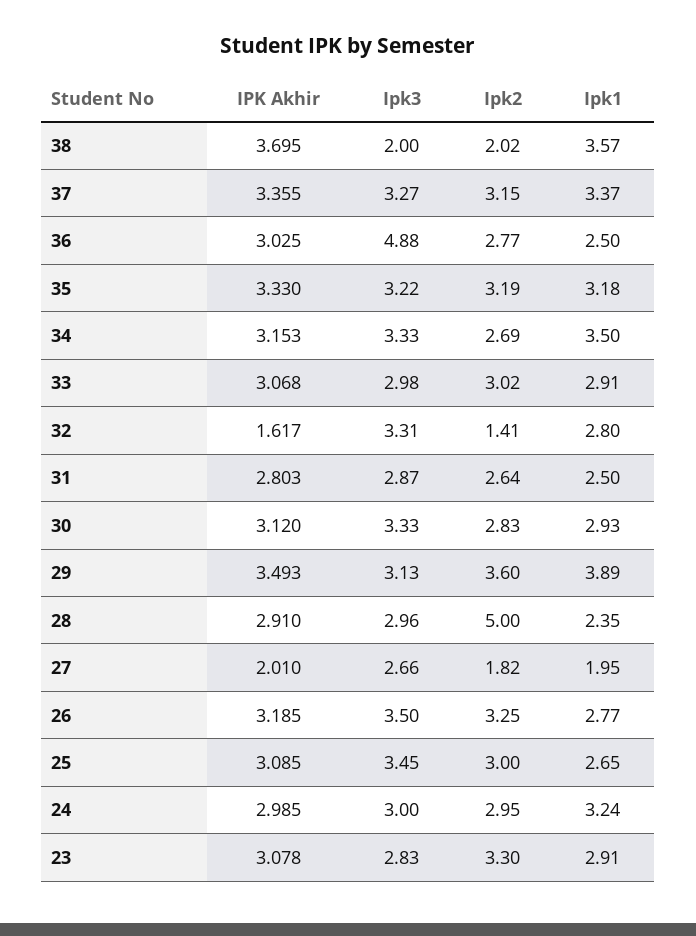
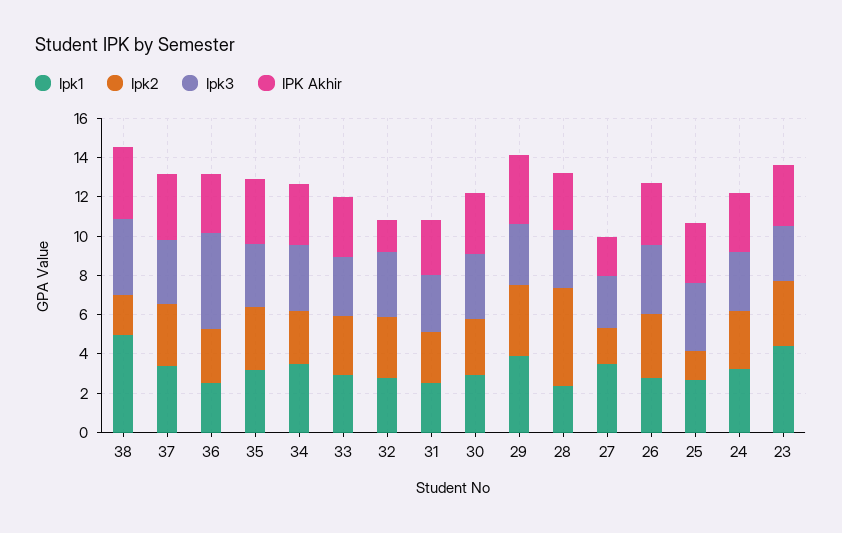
Ipk3, 38: 2 -> 4
Ipk1, 38: 3.57 -> 5
Ipk2, 32: 1.41 -> 3
Ipk1, 27: 1.95 -> 3.5
Ipk2, 25: 3 -> 1.5
Ipk1, 23: 2.91 -> 4.5

